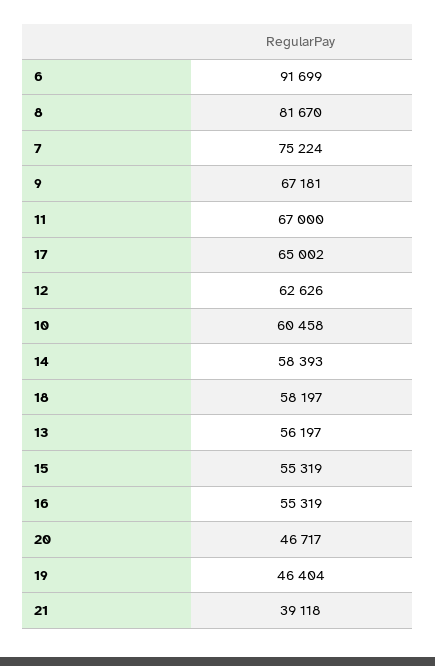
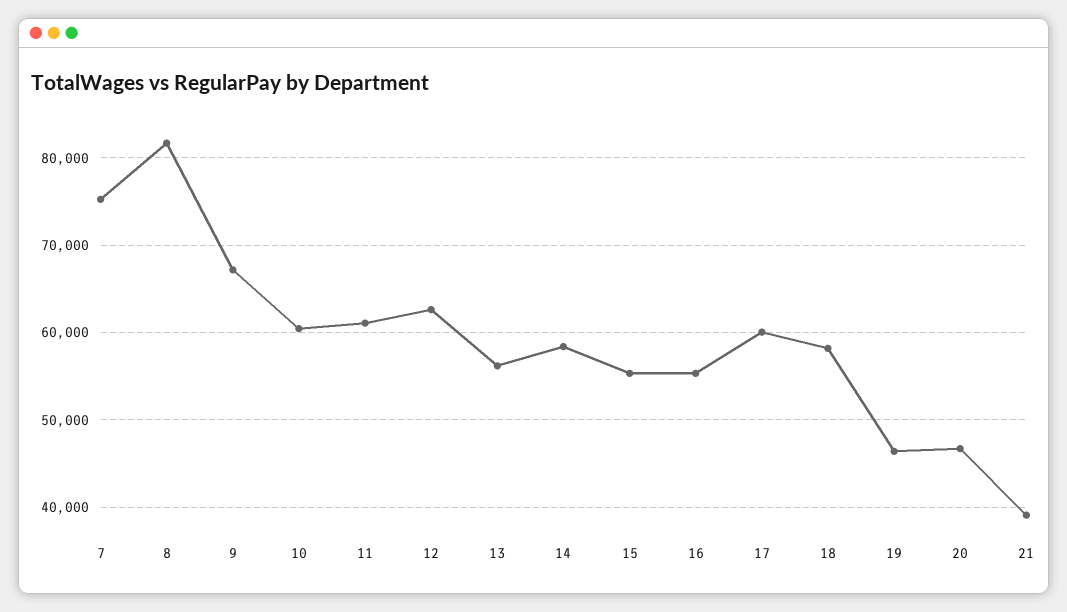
6: 91699 -> none
11: 67000 -> 61000
17: 65002 -> 60000

